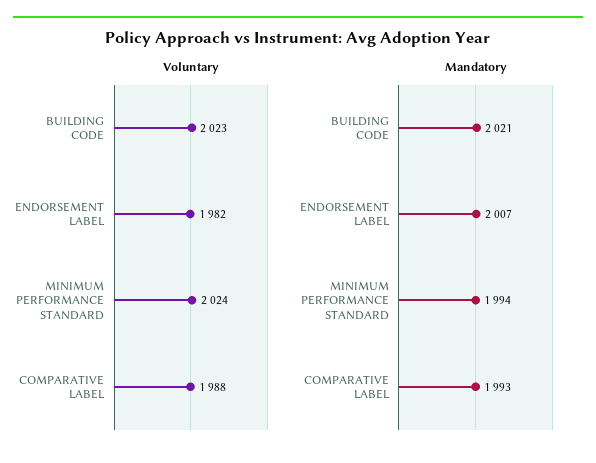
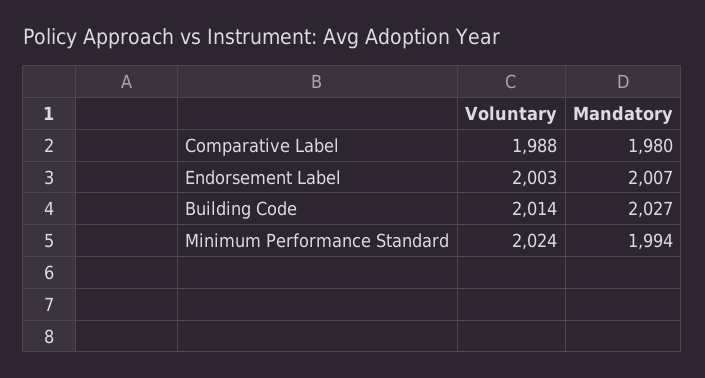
Voluntary, BUILDING CODE: 2023 -> 2014
Voluntary, ENDORSEMENT LABEL: 1982 -> 2003
Mandatory, BUILDING CODE: 2021 -> 2027
Mandatory, COMPARATIVE LABEL: 1993 -> 1980

